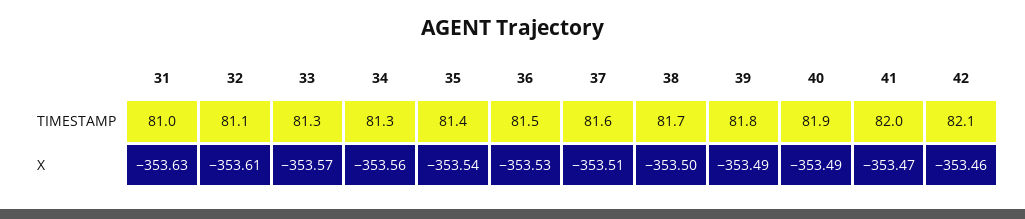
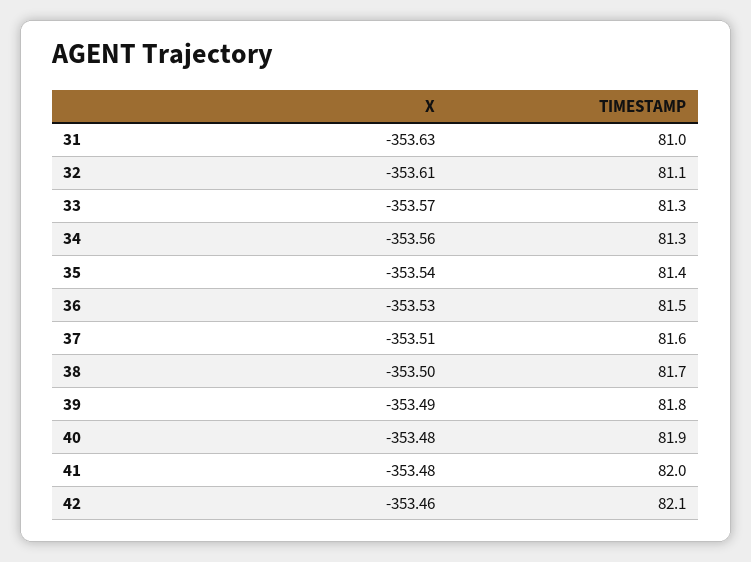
40, X: -353.49 -> -353.48
41, X: -353.47 -> -353.48

